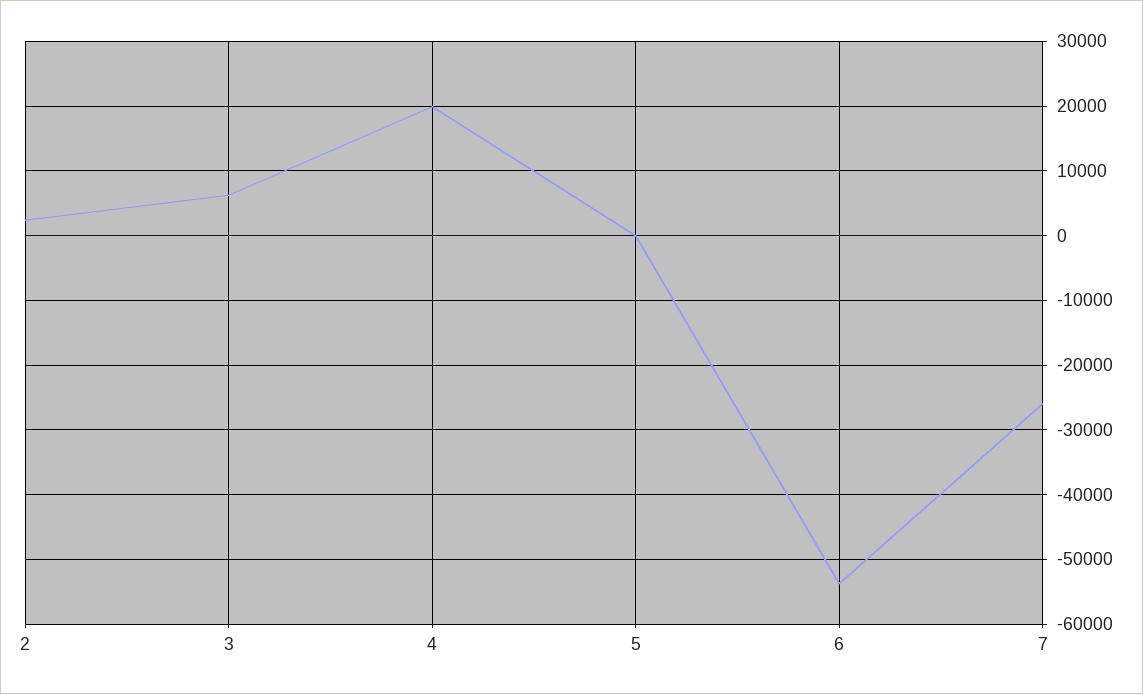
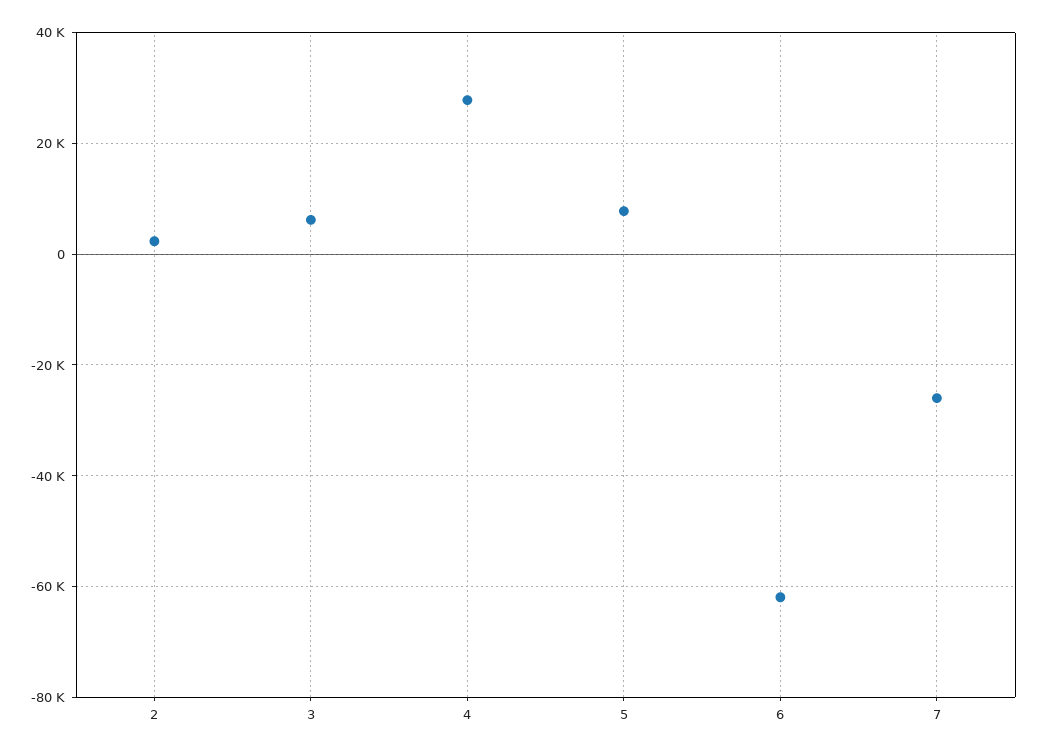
4: 20000 -> 28000
5: 0 -> 8000
6: -54000 -> -62000

